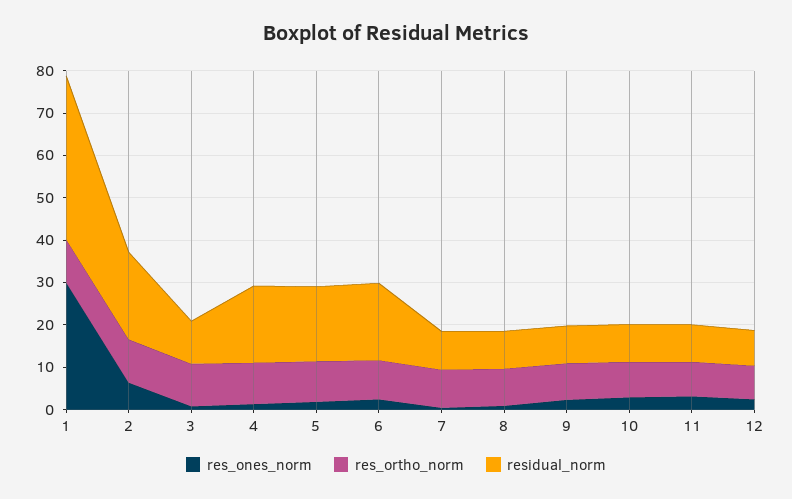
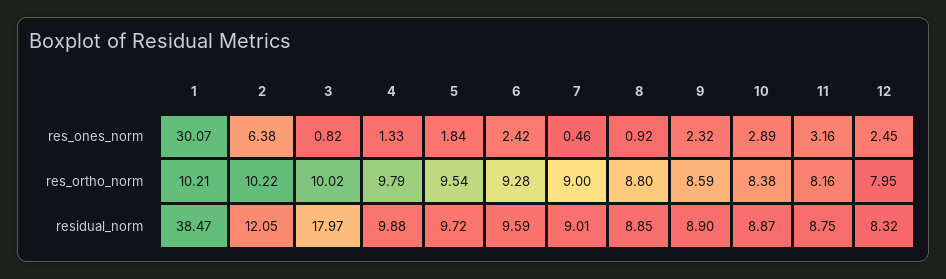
residual_norm, 2: 20 -> 12.05
residual_norm, 3: 10 -> 17.97
residual_norm, 4: 18 -> 9.88
residual_norm, 5: 18 -> 9.72
residual_norm, 6: 18 -> 9.59

